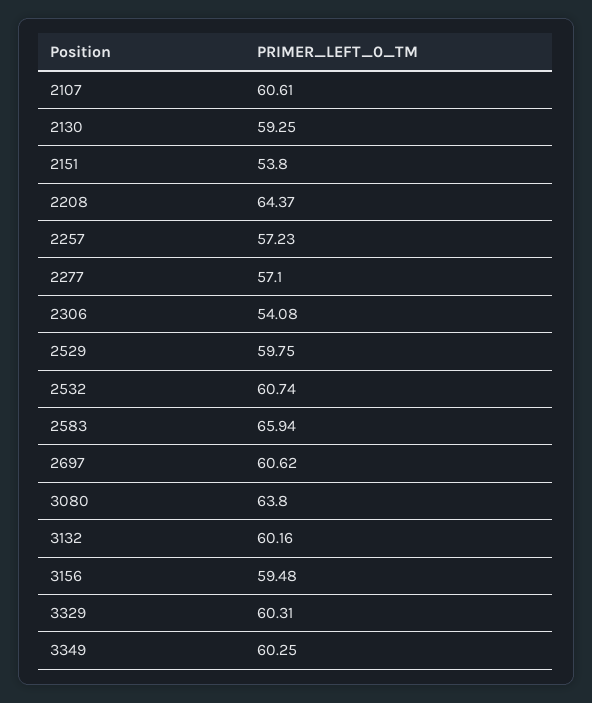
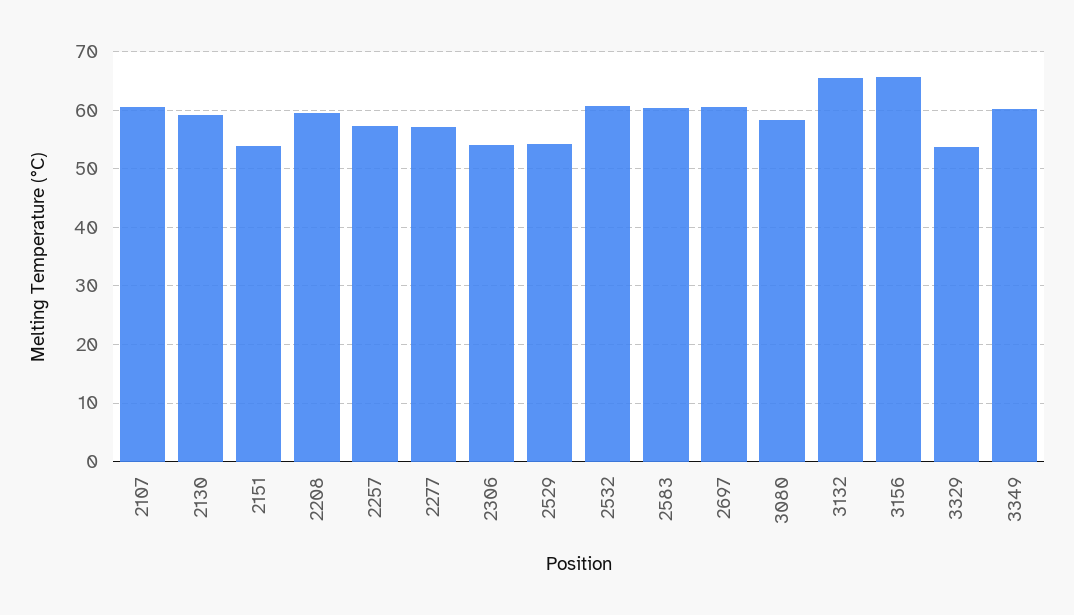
2208: 64.37 -> 60
2529: 59.75 -> 54
2583: 65.94 -> 60
3080: 63.8 -> 58
3132: 60.16 -> 66
3156: 59.48 -> 66
3329: 60.31 -> 54

